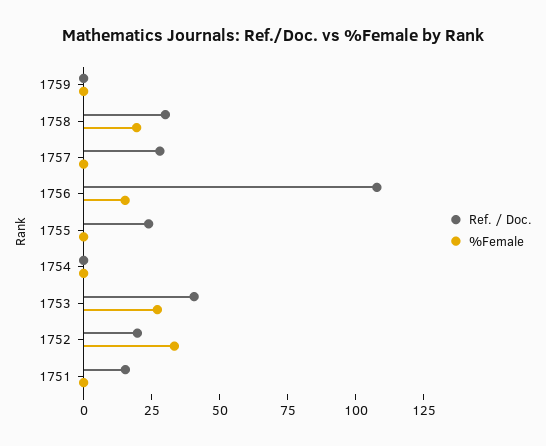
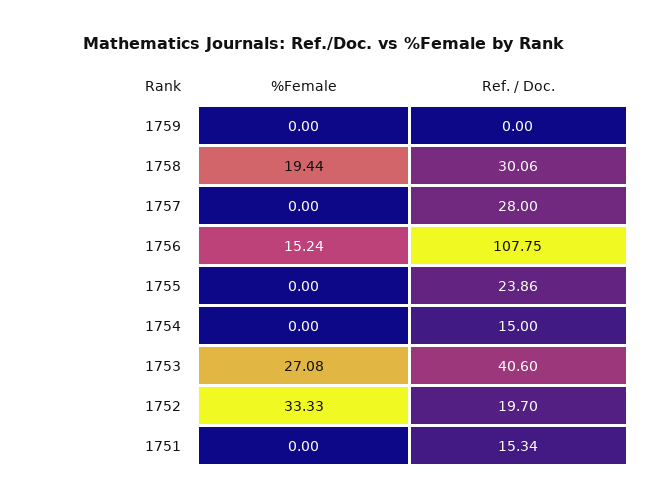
Ref. / Doc., 1754: 0 -> 15

